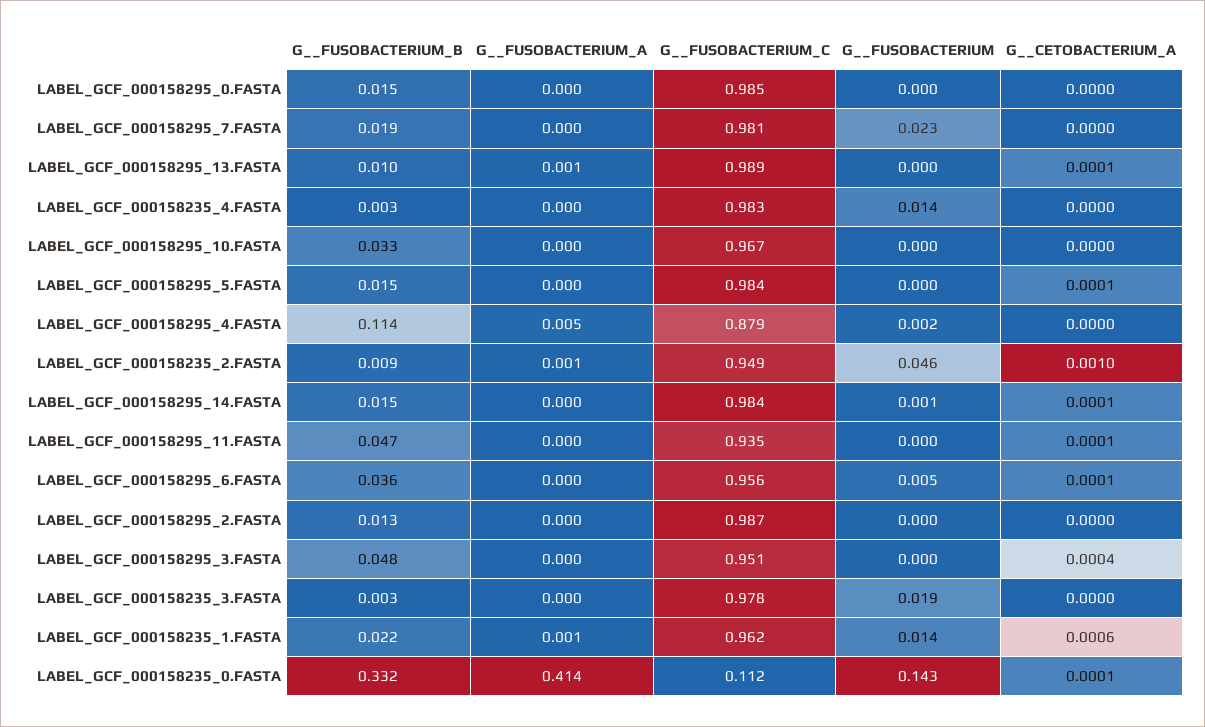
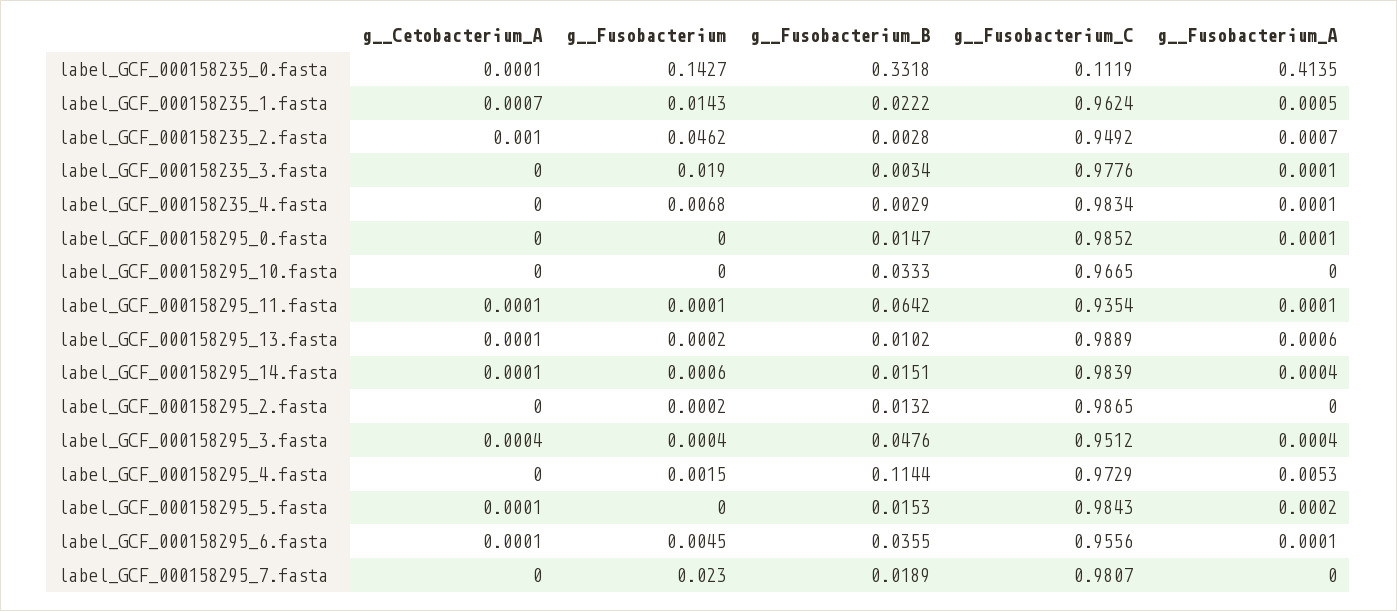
G__FUSOBACTERIUM, LABEL_GCF_000158235_4.FASTA: 0.014 -> 0.0068
G__FUSOBACTERIUM_C, LABEL_GCF_000158295_4.FASTA: 0.879 -> 0.9729
G__FUSOBACTERIUM_B, LABEL_GCF_000158235_2.FASTA: 0.009 -> 0.0028
G__FUSOBACTERIUM_B, LABEL_GCF_000158295_11.FASTA: 0.047 -> 0.0642
G__CETOBACTERIUM_A, LABEL_GCF_000158235_1.FASTA: 0.0006 -> 0.0007

